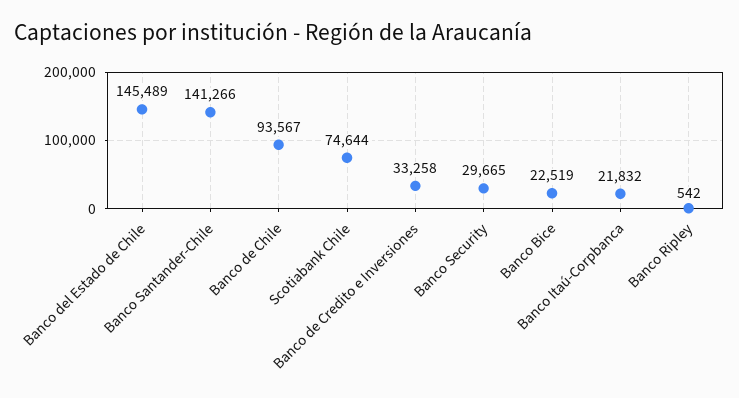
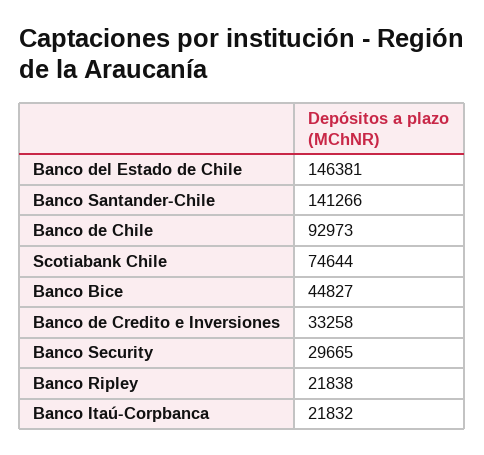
Banco del Estado de Chile: 145489 -> 146381
Banco de Chile: 93567 -> 92973
Banco Bice: 22519 -> 44827
Banco Ripley: 542 -> 21838

